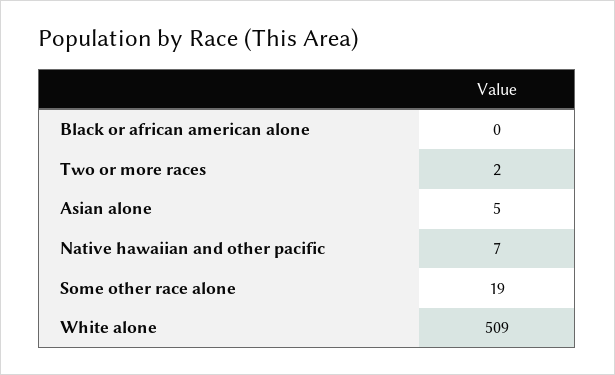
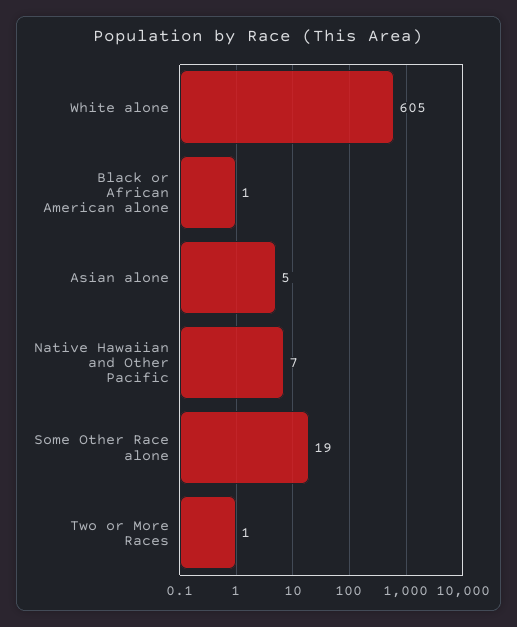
Black or african american alone: 0 -> 1
Two or more races: 2 -> 1
White alone: 509 -> 605

